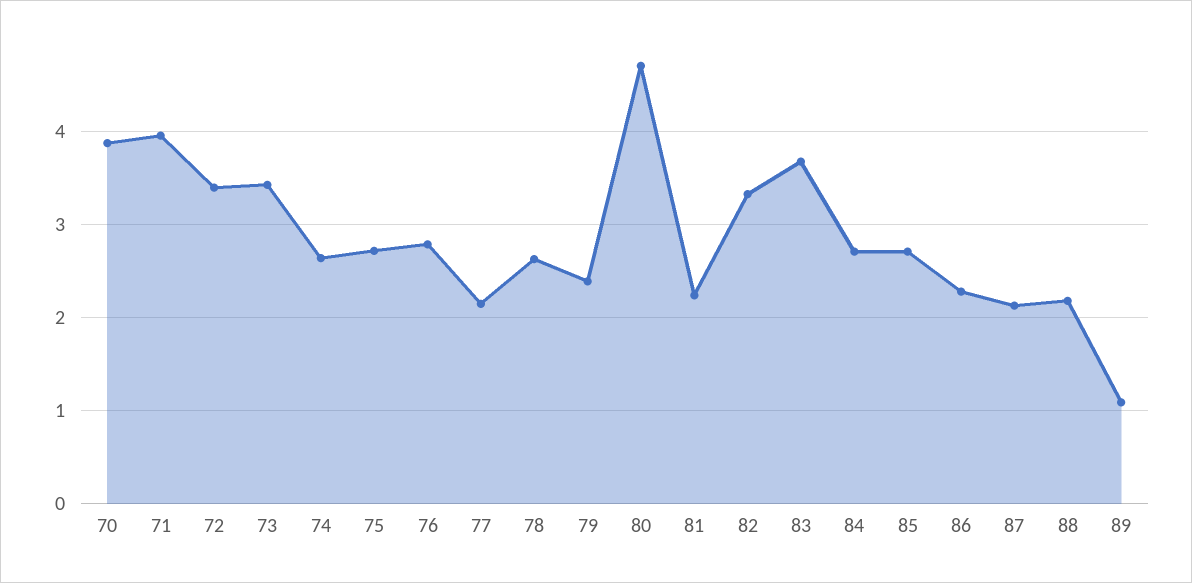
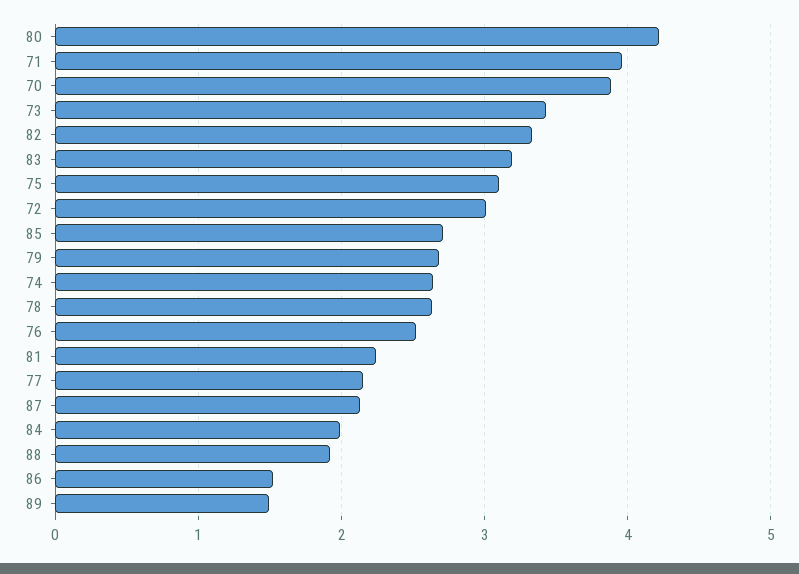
72: 3.4 -> 3
75: 2.7 -> 3.1
76: 2.8 -> 2.5
79: 2.4 -> 2.7
80: 4.7 -> 4.2
83: 3.7 -> 3.2
84: 2.7 -> 2
86: 2.3 -> 1.5
88: 2.2 -> 1.9
89: 1.1 -> 1.5

